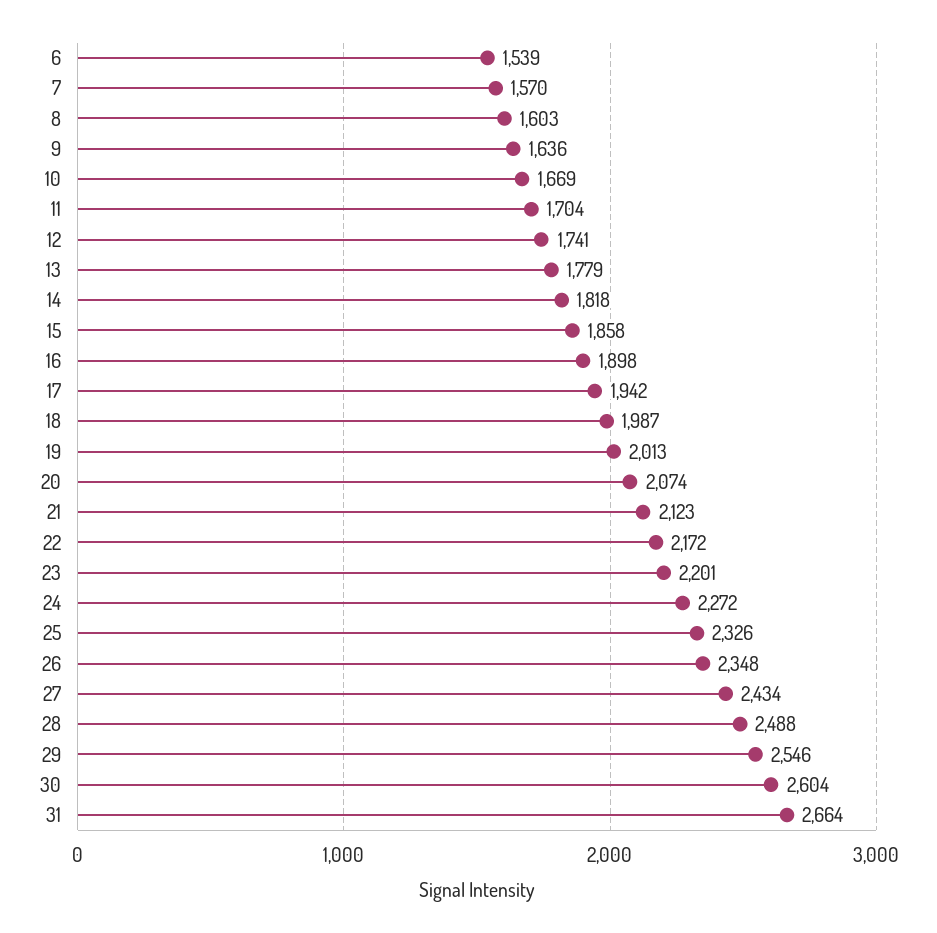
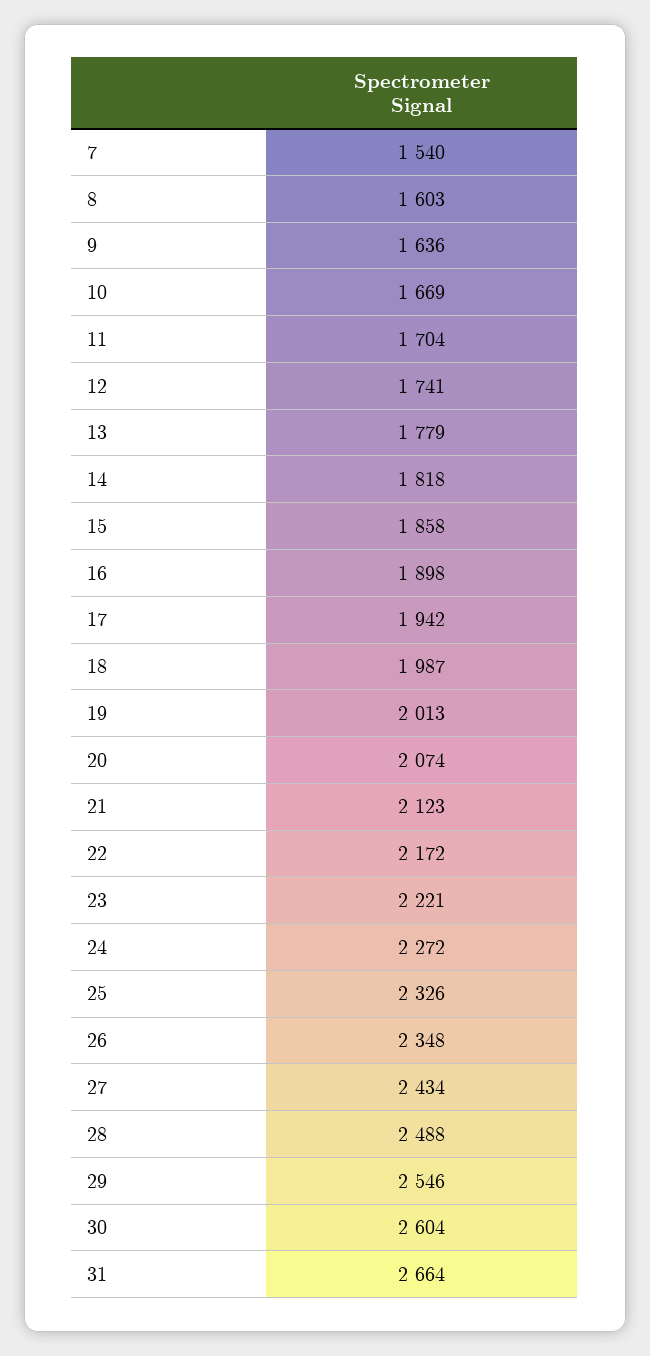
6: 1539 -> none
7: 1570 -> 1540
23: 2201 -> 2221

